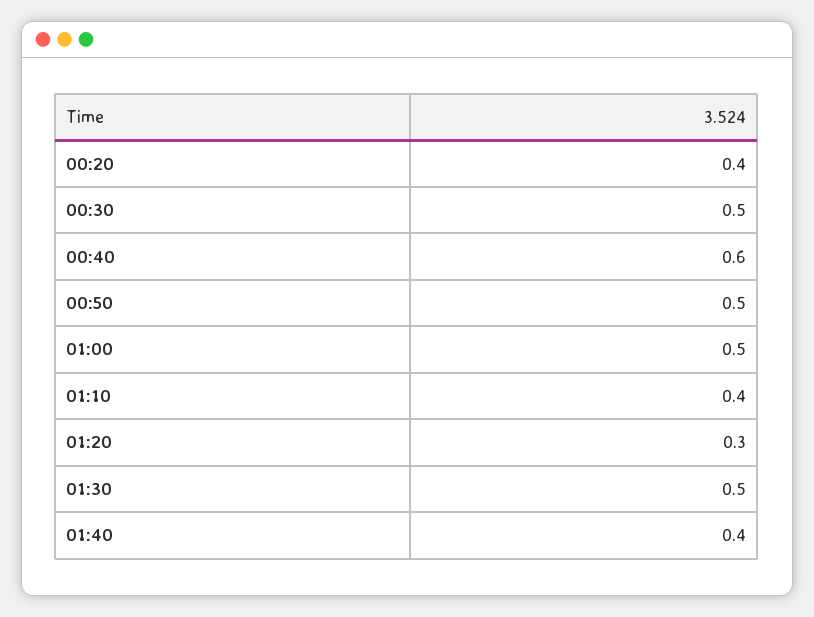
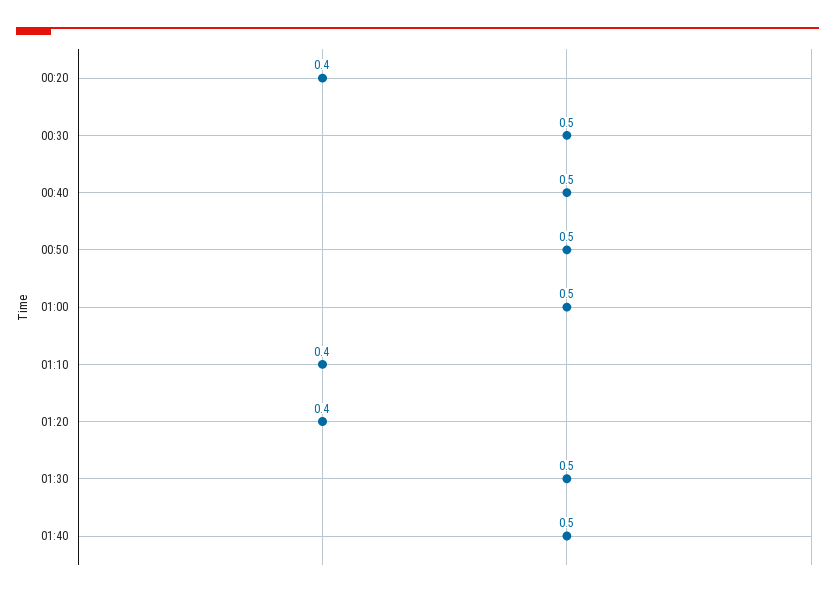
00:40: 0.6 -> 0.5
01:20: 0.3 -> 0.4
01:40: 0.4 -> 0.5

